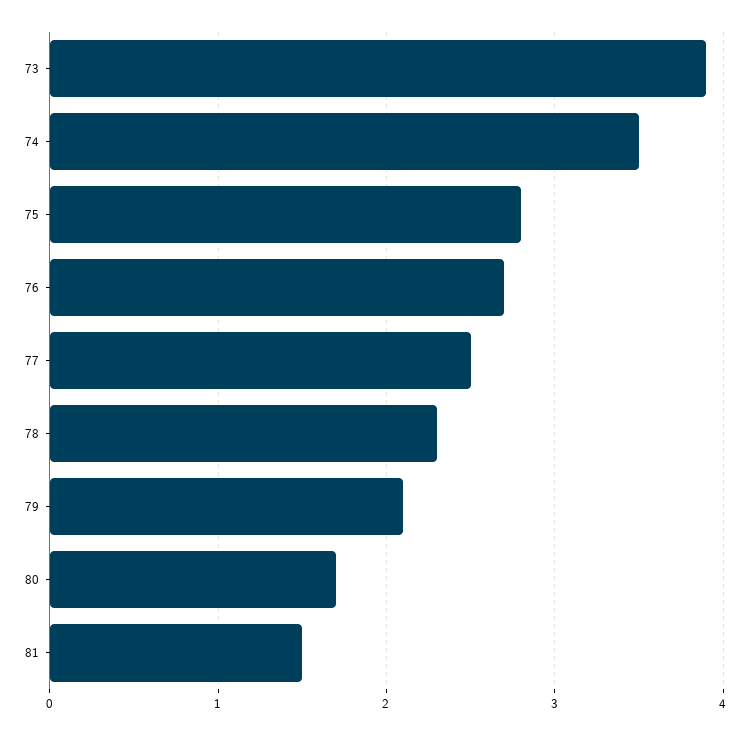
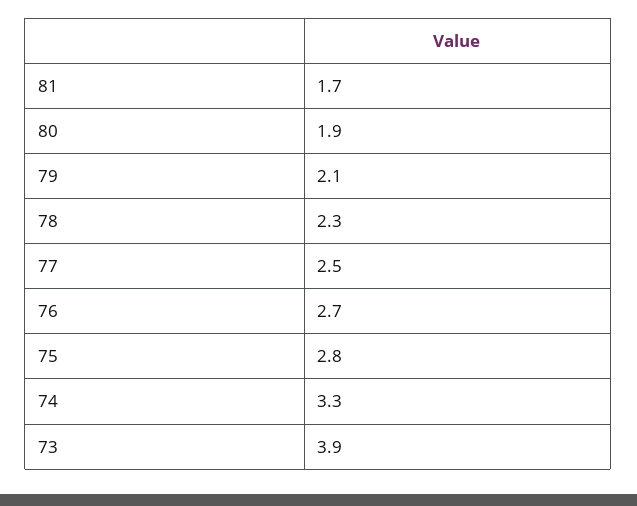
74: 3.5 -> 3.3
80: 1.7 -> 1.9
81: 1.5 -> 1.7

